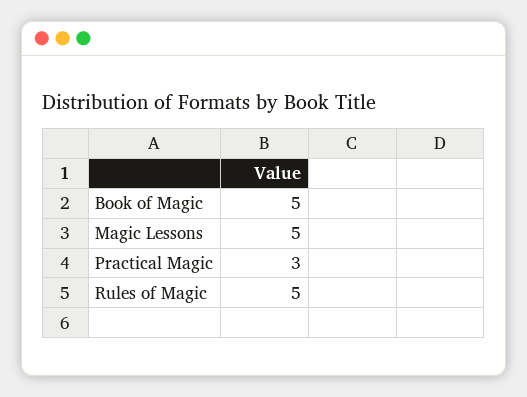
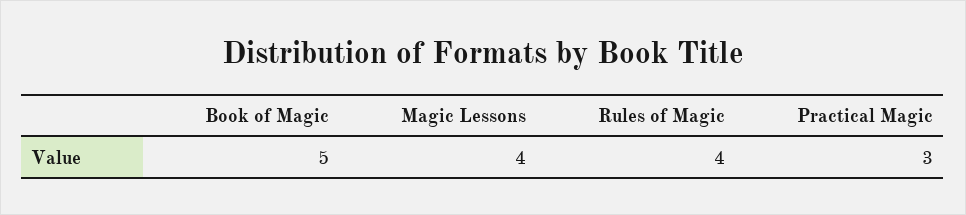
Magic Lessons: 5 -> 4
Rules of Magic: 5 -> 4

